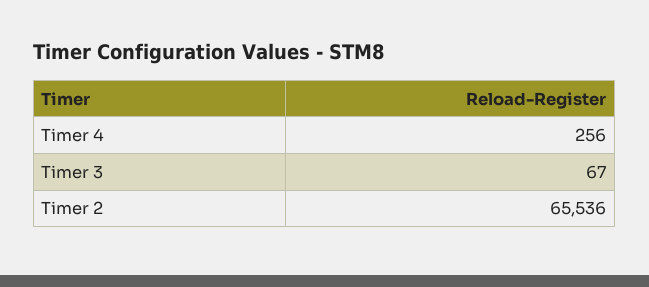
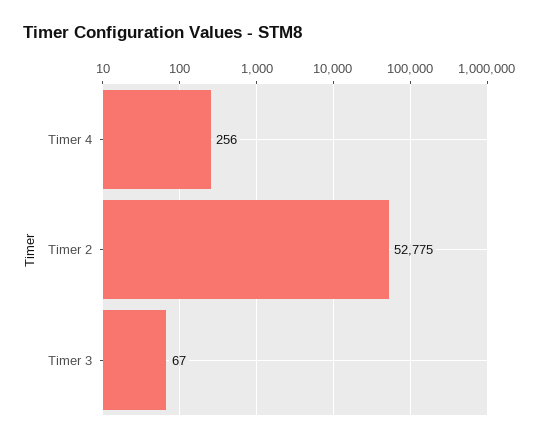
Timer 2: 65536 -> 52775

